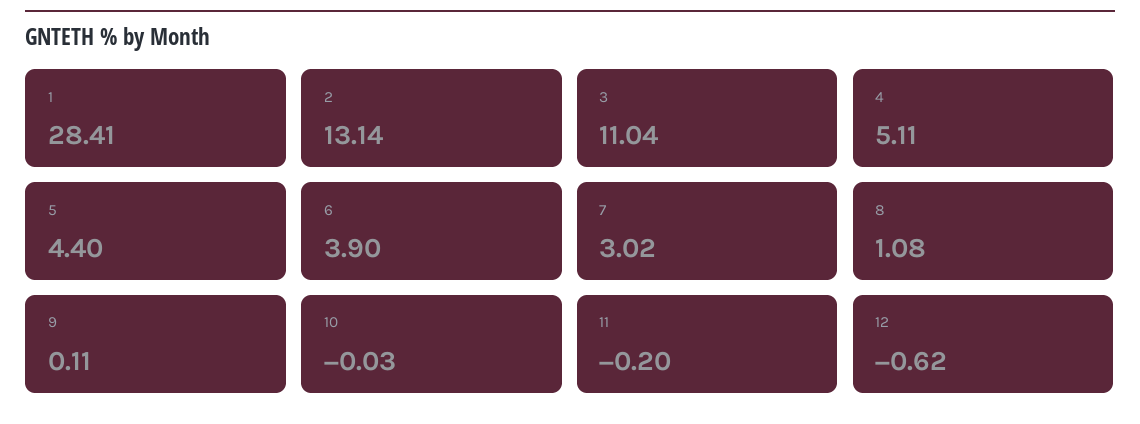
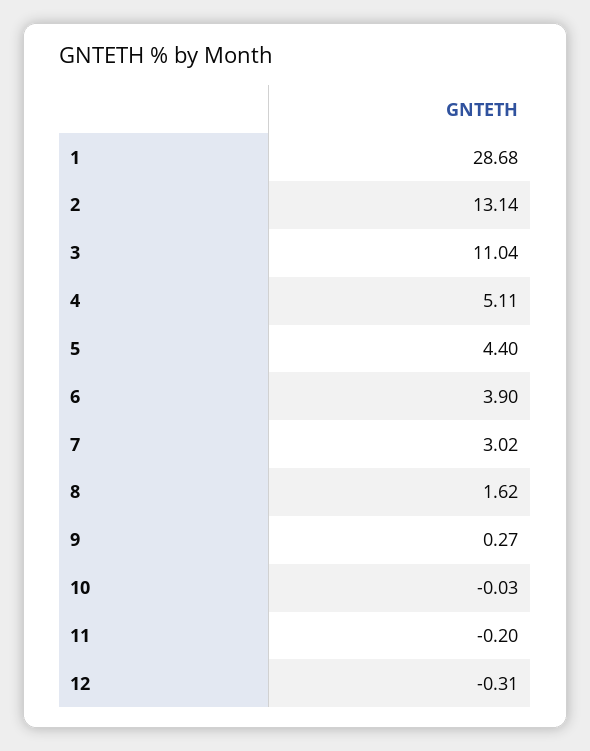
1: 28.41 -> 28.68
8: 1.08 -> 1.62
9: 0.11 -> 0.27
12: -0.62 -> -0.31

